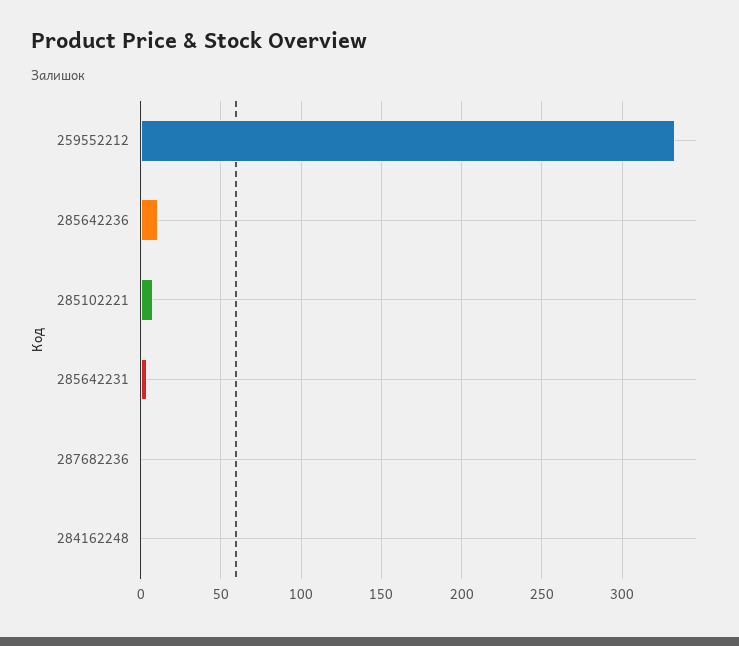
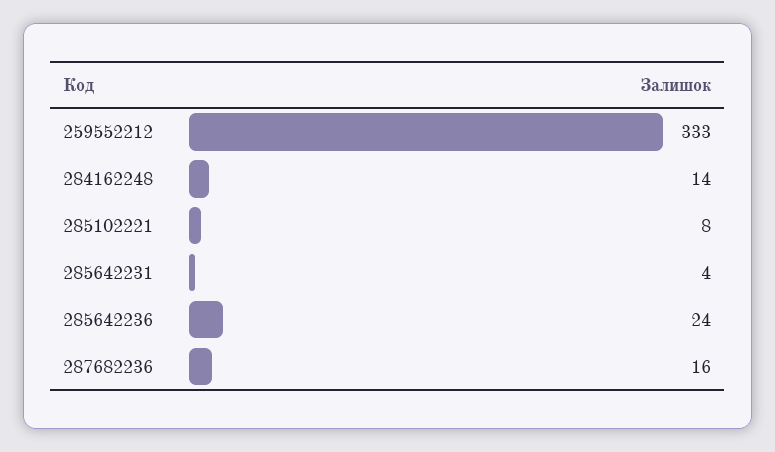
285642236: 10 -> 24
287682236: 0 -> 16
284162248: 0 -> 14

